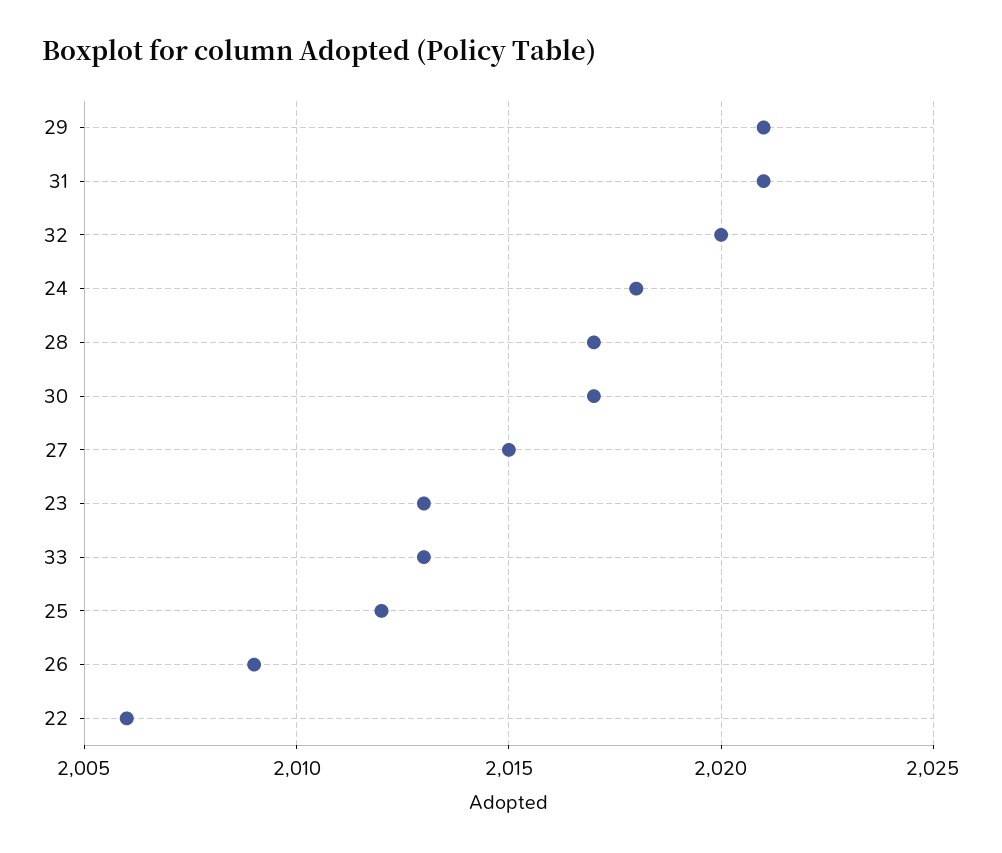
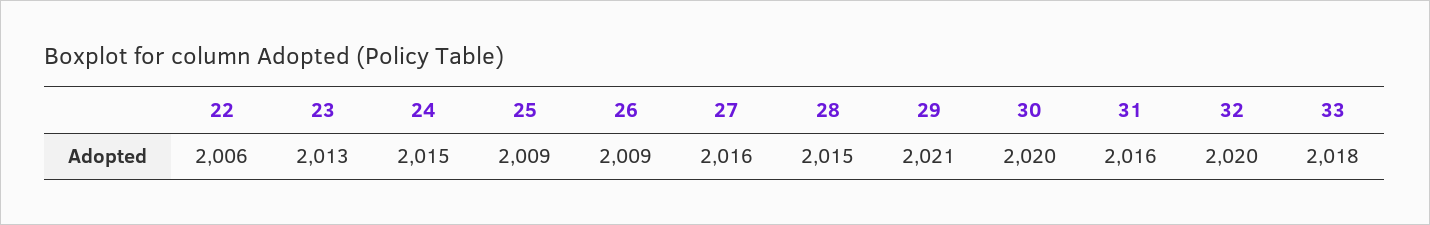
31: 2021 -> 2016
24: 2018 -> 2015
28: 2017 -> 2015
30: 2017 -> 2020
27: 2015 -> 2016
33: 2013 -> 2018
25: 2012 -> 2009

